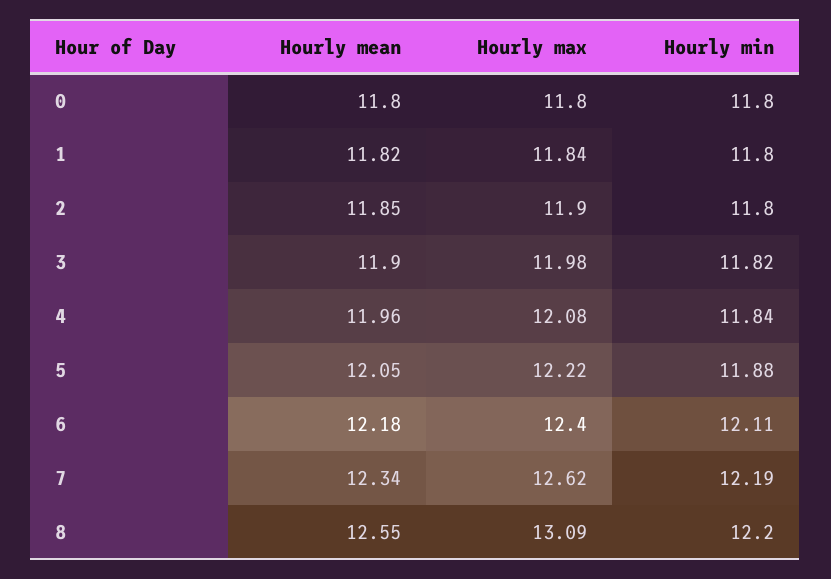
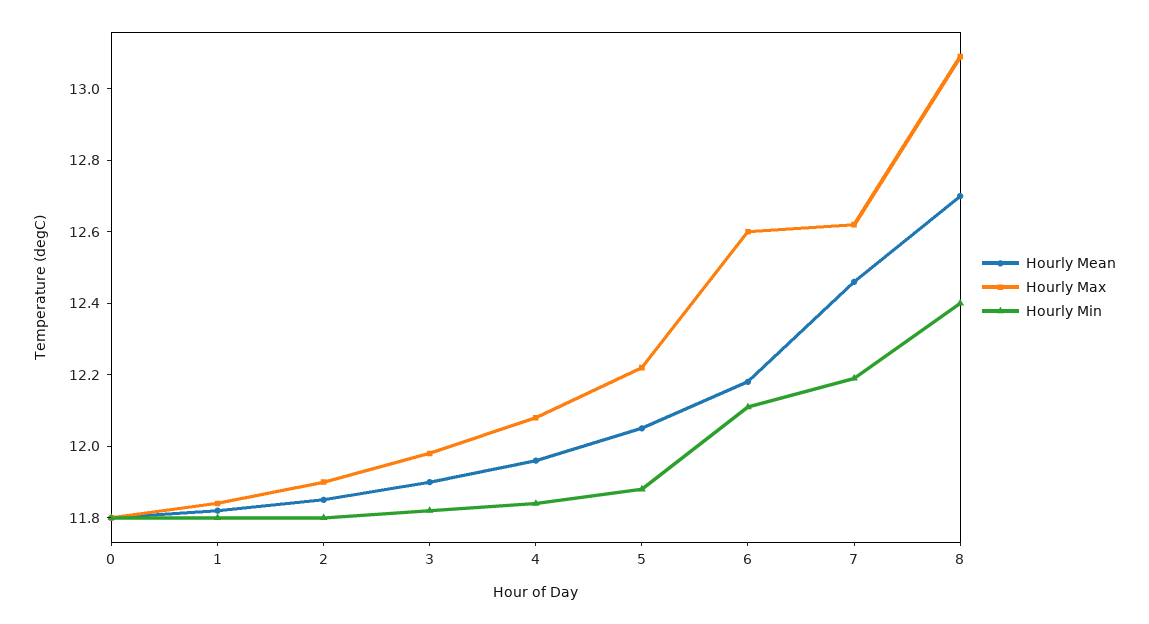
Hourly max, 6: 12.4 -> 12.6
Hourly mean, 7: 12.34 -> 12.45
Hourly mean, 8: 12.55 -> 12.7
Hourly min, 8: 12.2 -> 12.4

